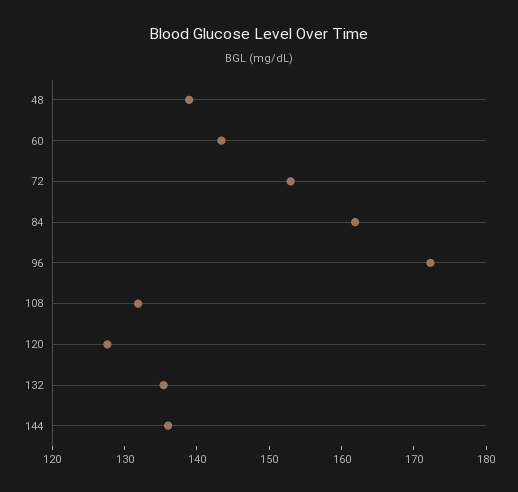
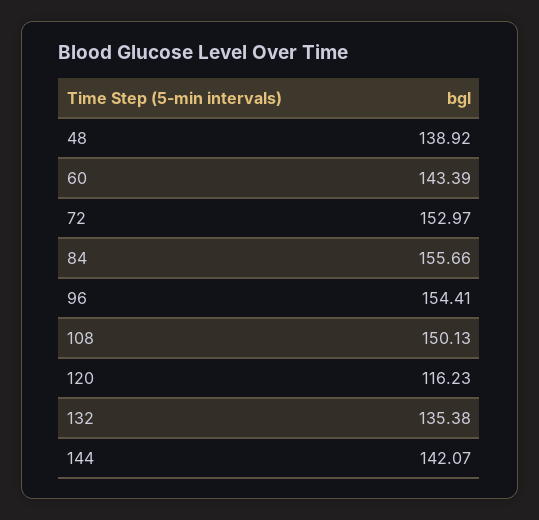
84: 162 -> 155.66
96: 172 -> 154.41
108: 132 -> 150.13
120: 128 -> 116.23
144: 136 -> 142.07

